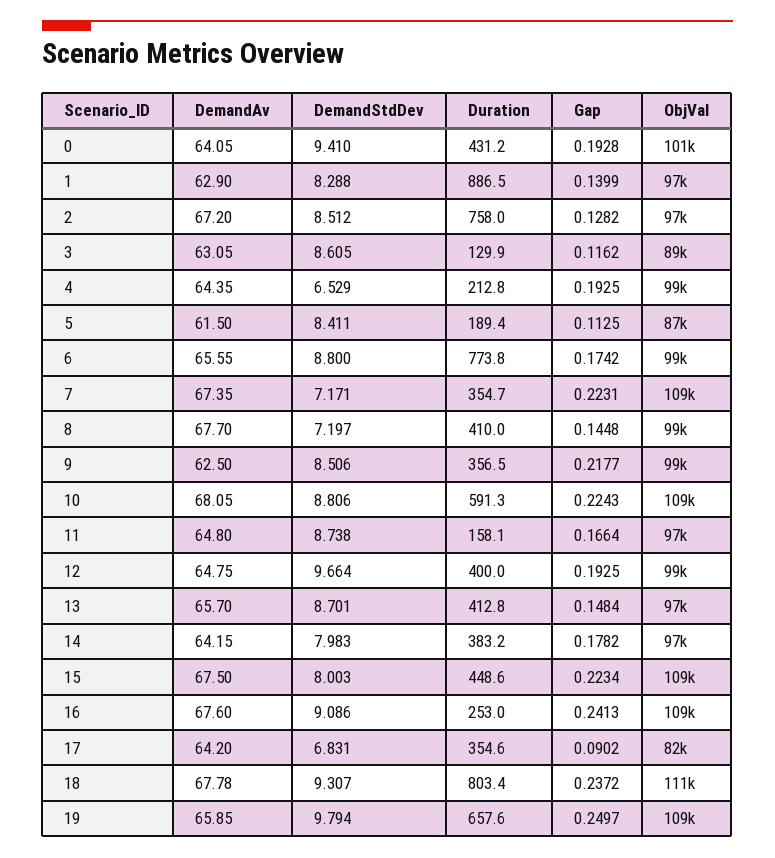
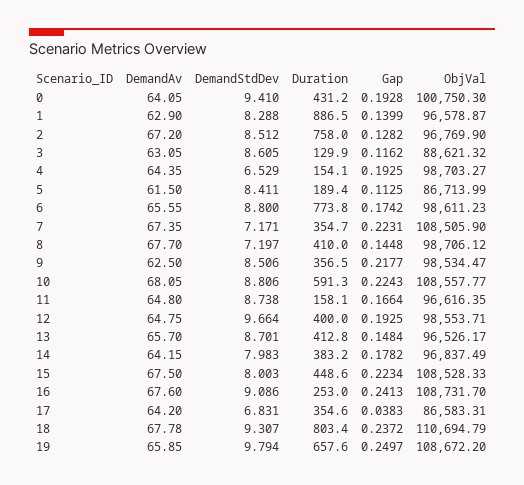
Duration, 4: 212.8 -> 154.1
Gap, 17: 0.0902 -> 0.0383
ObjVal, 17: 82000 -> 86583.31

